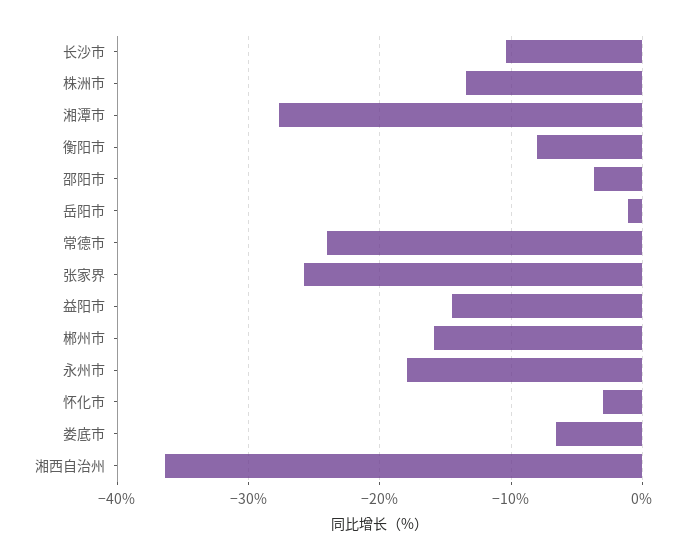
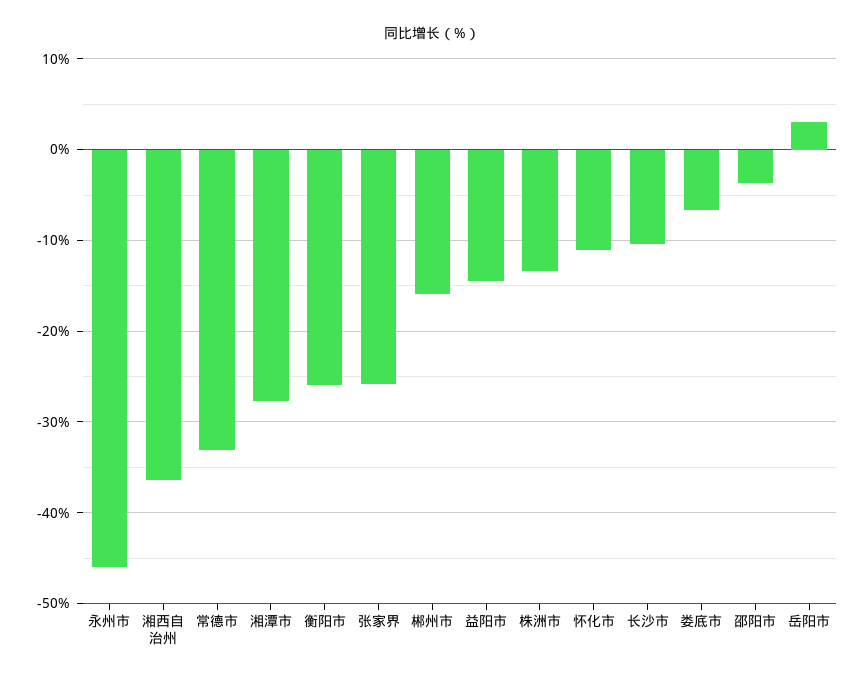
衡阳市: -8 -> -26
岳阳市: -1 -> 3
常德市: -24 -> -33
永州市: -18 -> -46
怀化市: -3 -> -11

